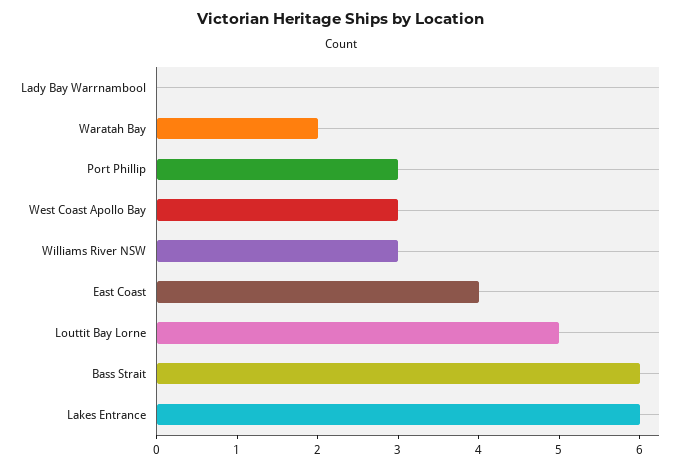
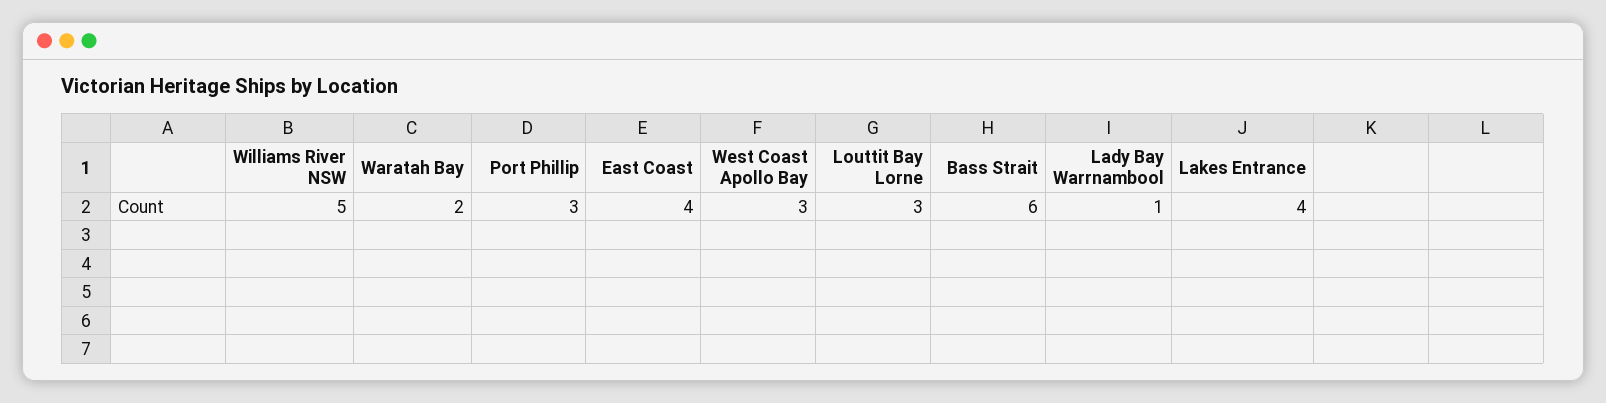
Lady Bay Warrnambool: 0 -> 1
Williams River NSW: 3 -> 5
Louttit Bay Lorne: 5 -> 3
Lakes Entrance: 6 -> 4

